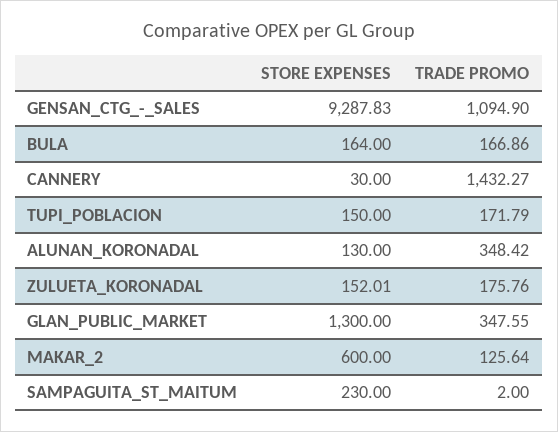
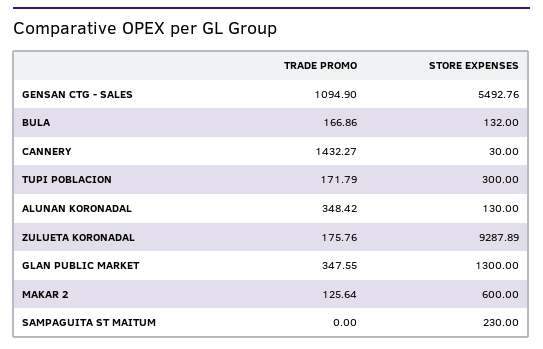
STORE EXPENSES, GENSAN_CTG_-_SALES: 9287.83 -> 5492.76
STORE EXPENSES, BULA: 164 -> 132
STORE EXPENSES, TUPI_POBLACION: 150 -> 300
STORE EXPENSES, ZULUETA_KORONADAL: 152.01 -> 9287.89
TRADE PROMO, SAMPAGUITA_ST_MAITUM: 2 -> 0

